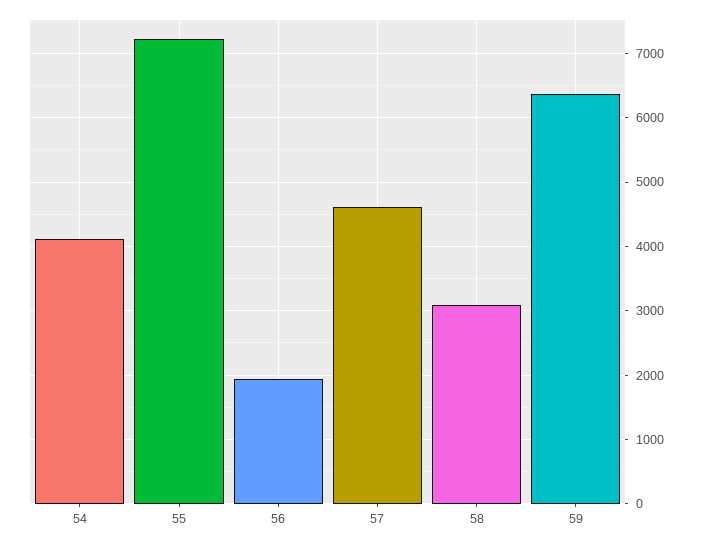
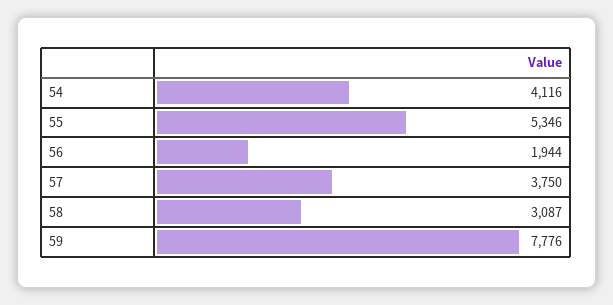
55: 7200 -> 5346
57: 4600 -> 3750
59: 6400 -> 7776

